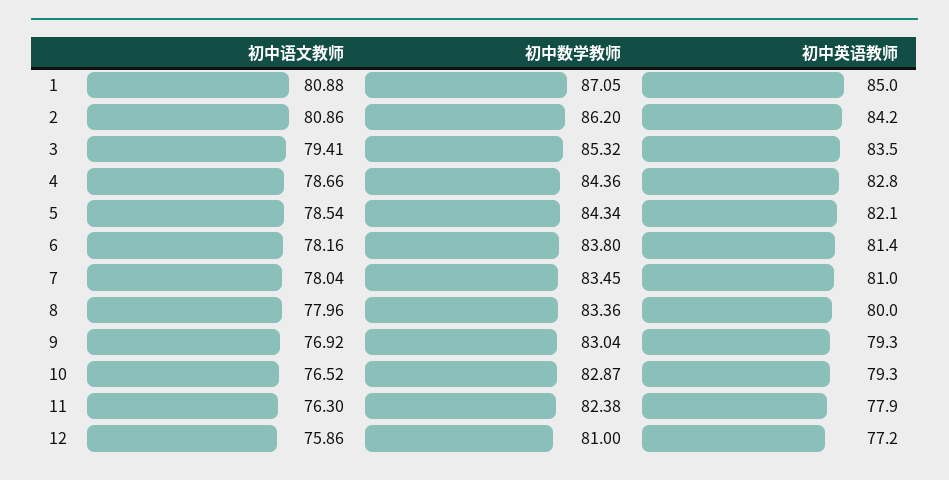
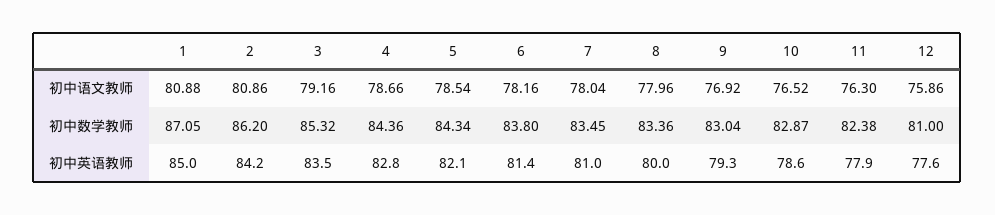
初中语文教师, 3: 79.41 -> 79.16
初中英语教师, 10: 79.3 -> 78.6
初中英语教师, 12: 77.2 -> 77.6

